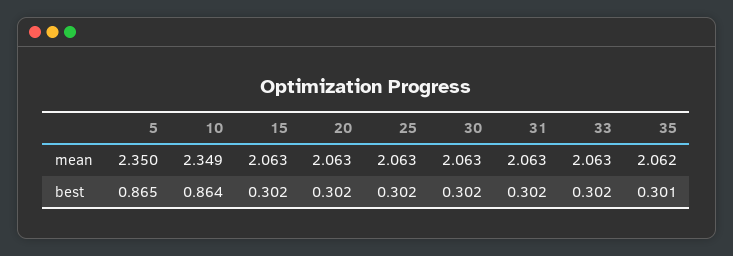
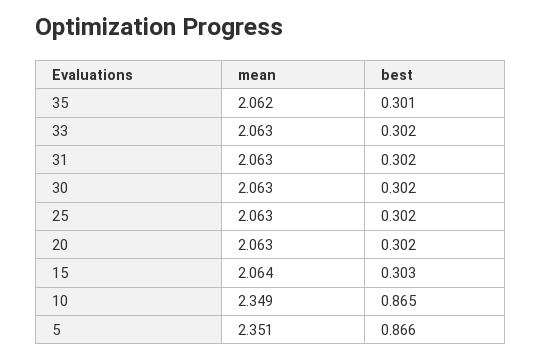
5, mean: 2.35 -> 2.351
15, mean: 2.063 -> 2.064
5, best: 0.865 -> 0.866
10, best: 0.864 -> 0.865
15, best: 0.302 -> 0.303

